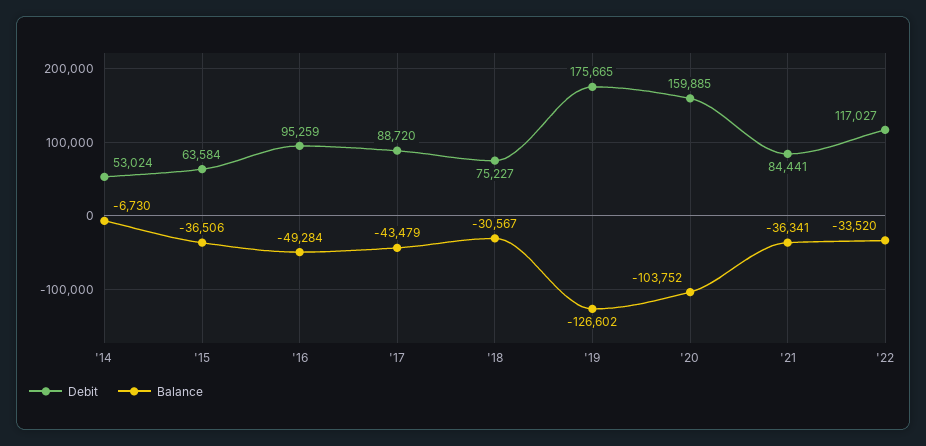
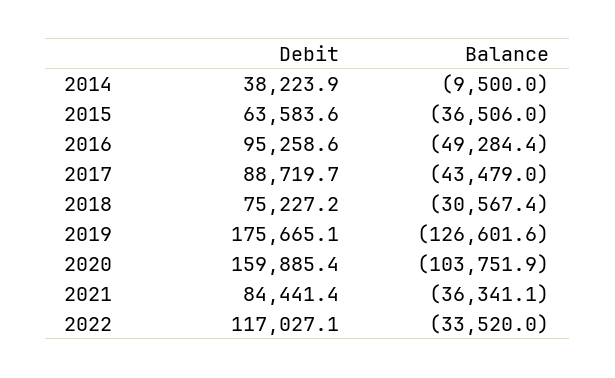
Debit, '14: 53024 -> 38223.9
Balance, '14: -6730 -> -9500

